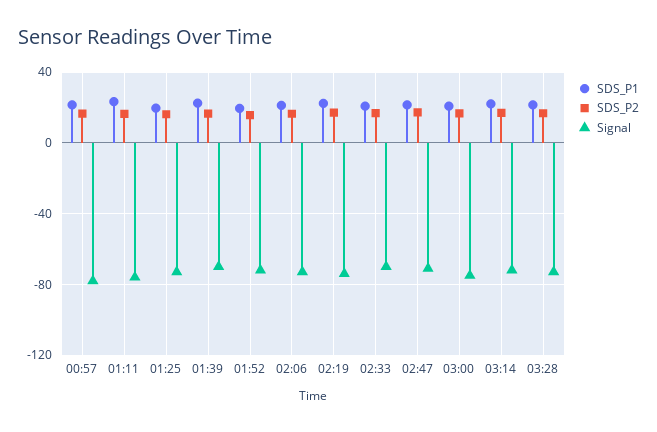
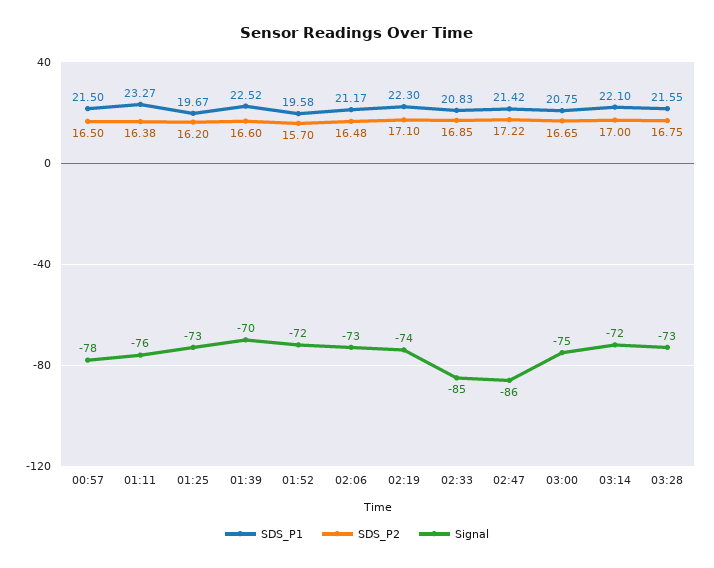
Signal, 02:33: -70 -> -85
Signal, 02:47: -70 -> -86

